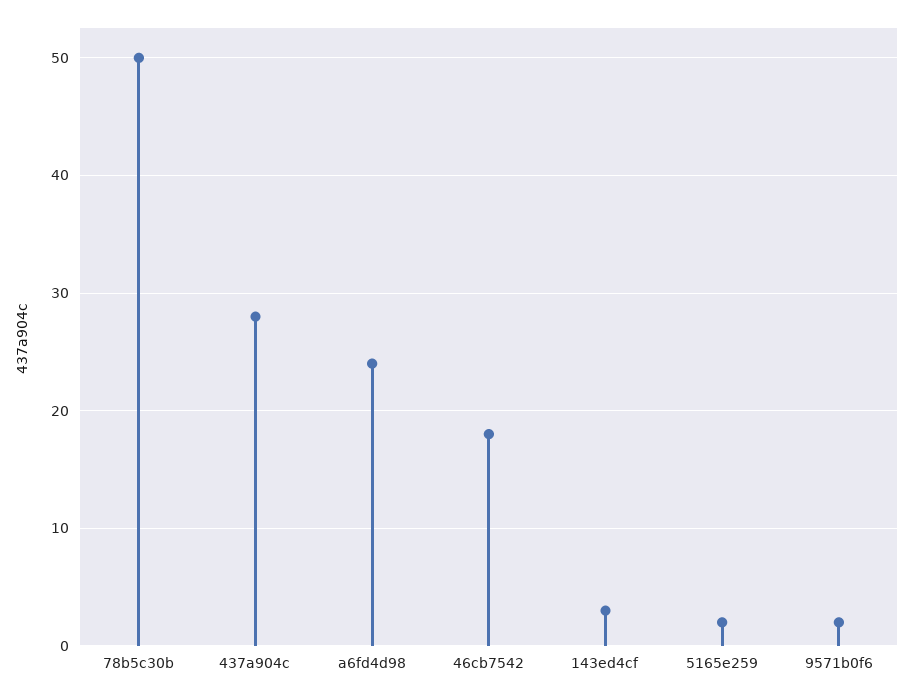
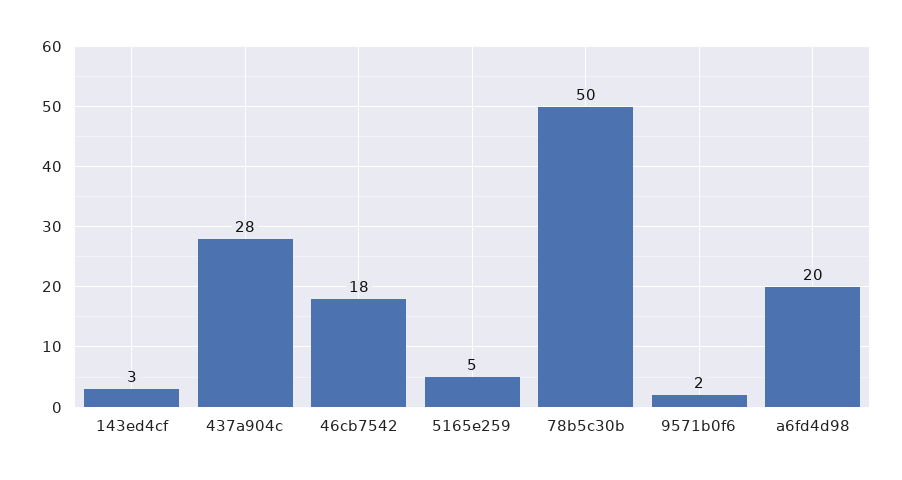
a6fd4d98: 24 -> 20
5165e259: 2 -> 5

